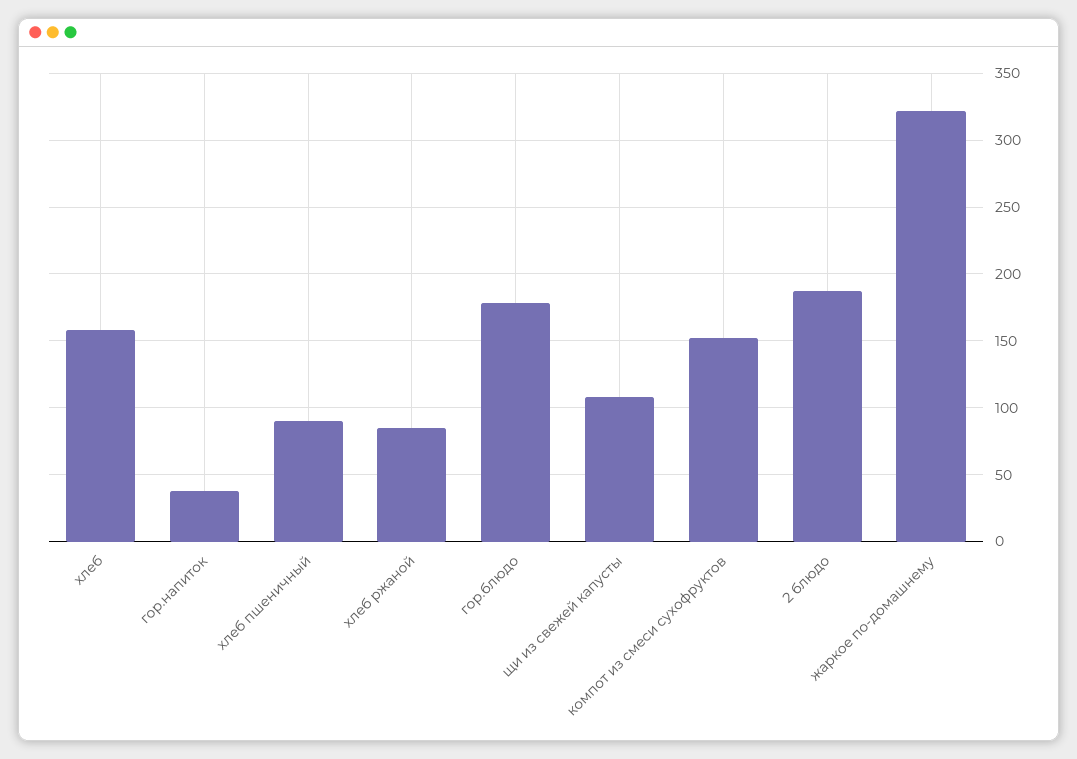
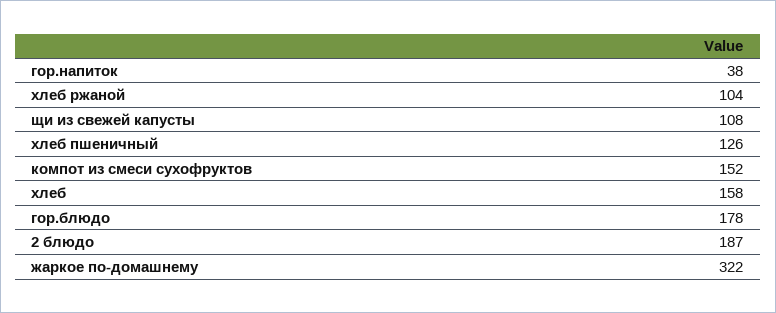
хлеб пшеничный: 90 -> 126
хлеб ржаной: 85 -> 104

